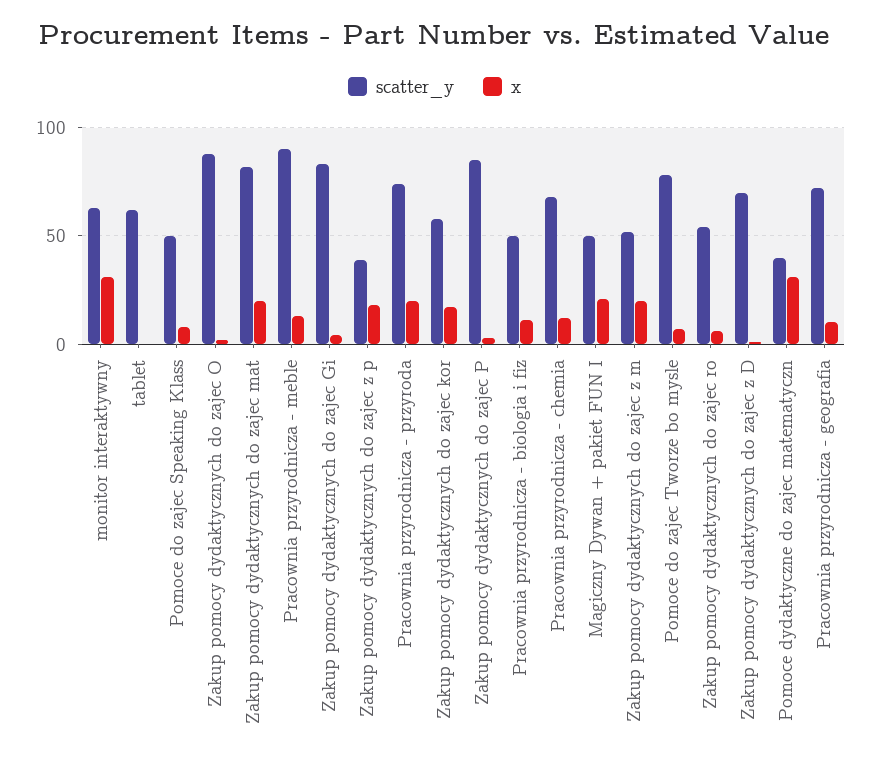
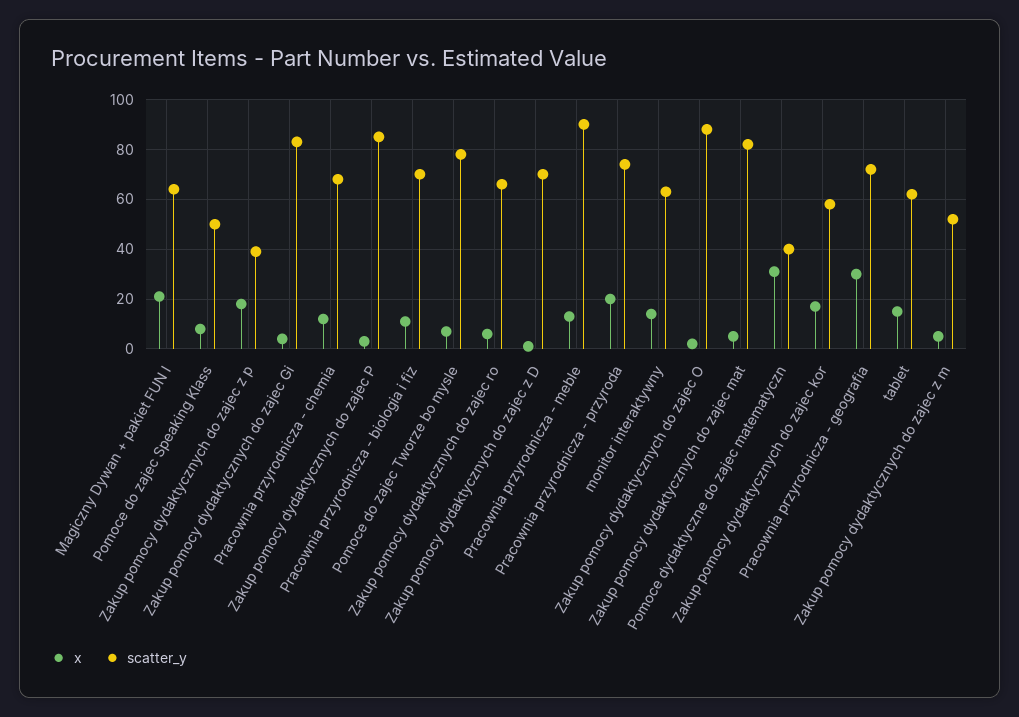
x, monitor interaktywny: 30 -> 15
x, tablet: 0 -> 15
x, Zakup pomocy dydaktycznych do zajec mat: 20 -> 5
scatter_y, Pracownia przyrodnicza - biologia i fiz: 50 -> 70
scatter_y, Magiczny Dywan + pakiet FUN I: 50 -> 65
x, Zakup pomocy dydaktycznych do zajec z m: 20 -> 5
scatter_y, Zakup pomocy dydaktycznych do zajec ro: 55 -> 65
x, Pracownia przyrodnicza - geografia: 10 -> 30

